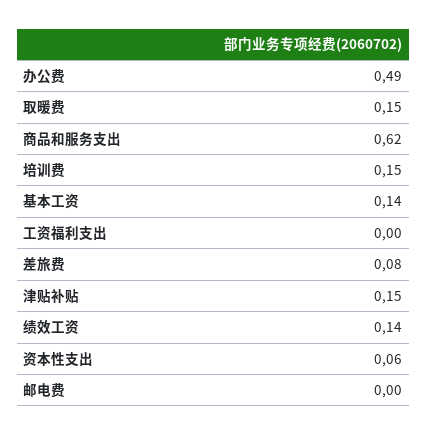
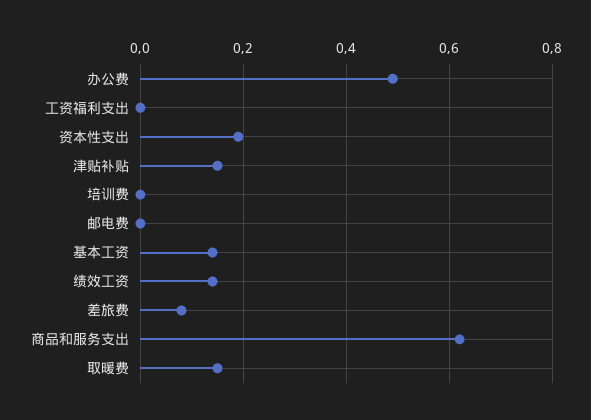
培训费: 0.15 -> 0
资本性支出: 0.06 -> 0.2

